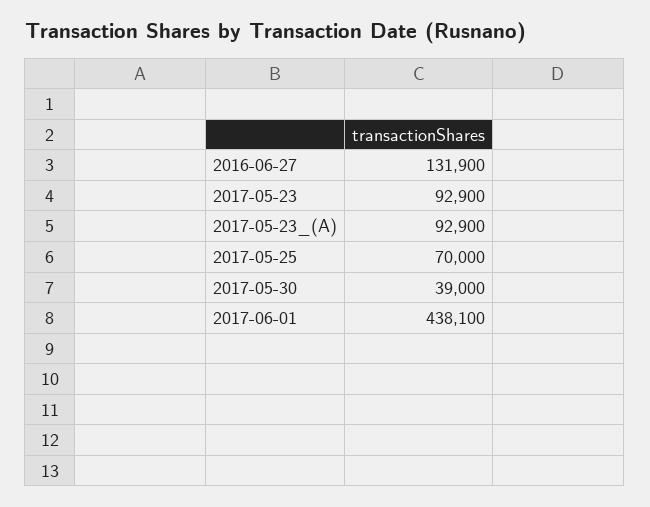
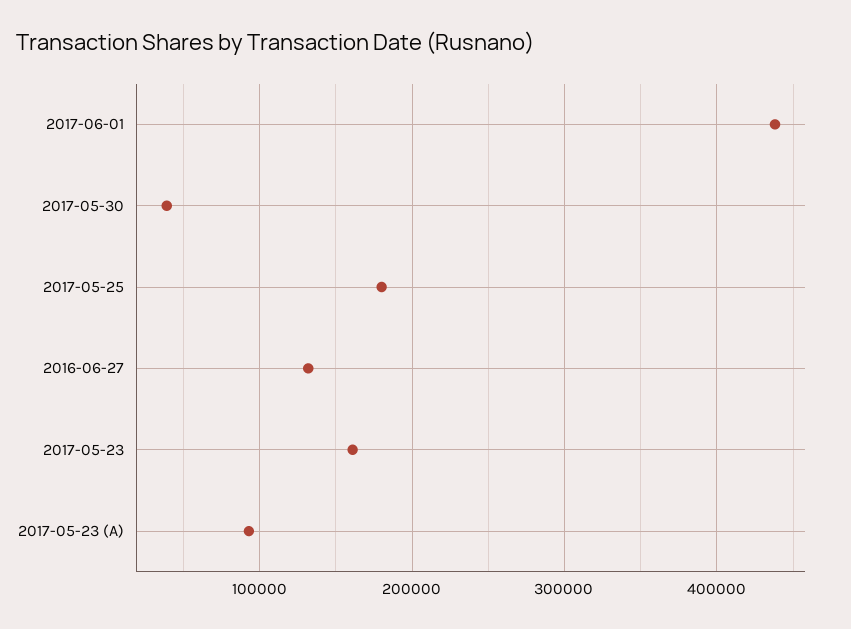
2017-05-23: 92900 -> 160000
2017-05-25: 70000 -> 180000

